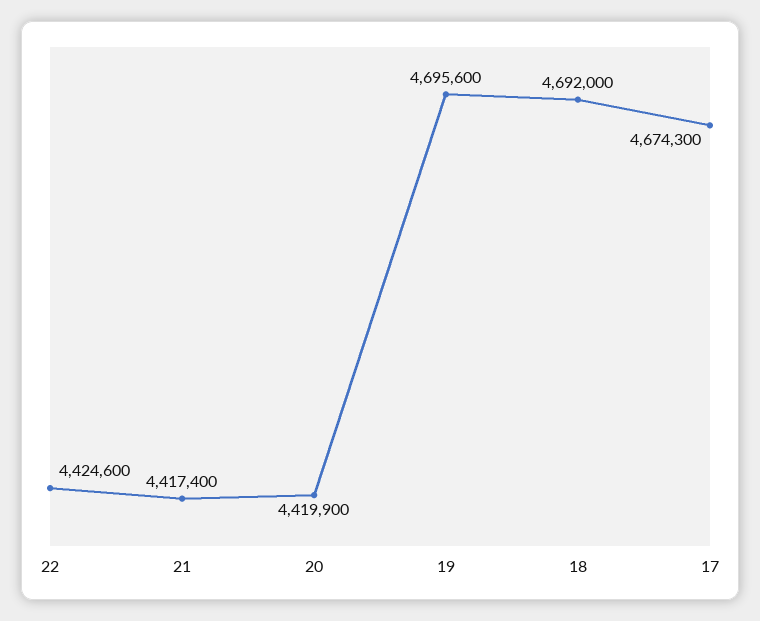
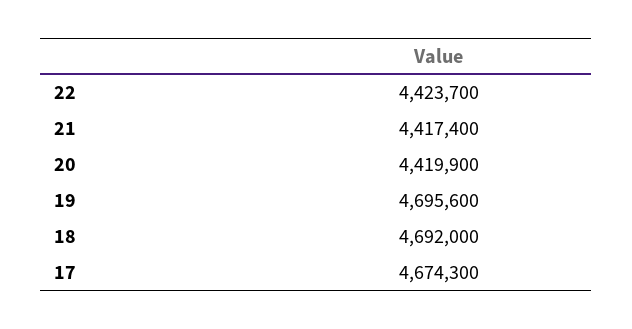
22: 4424600 -> 4423700

